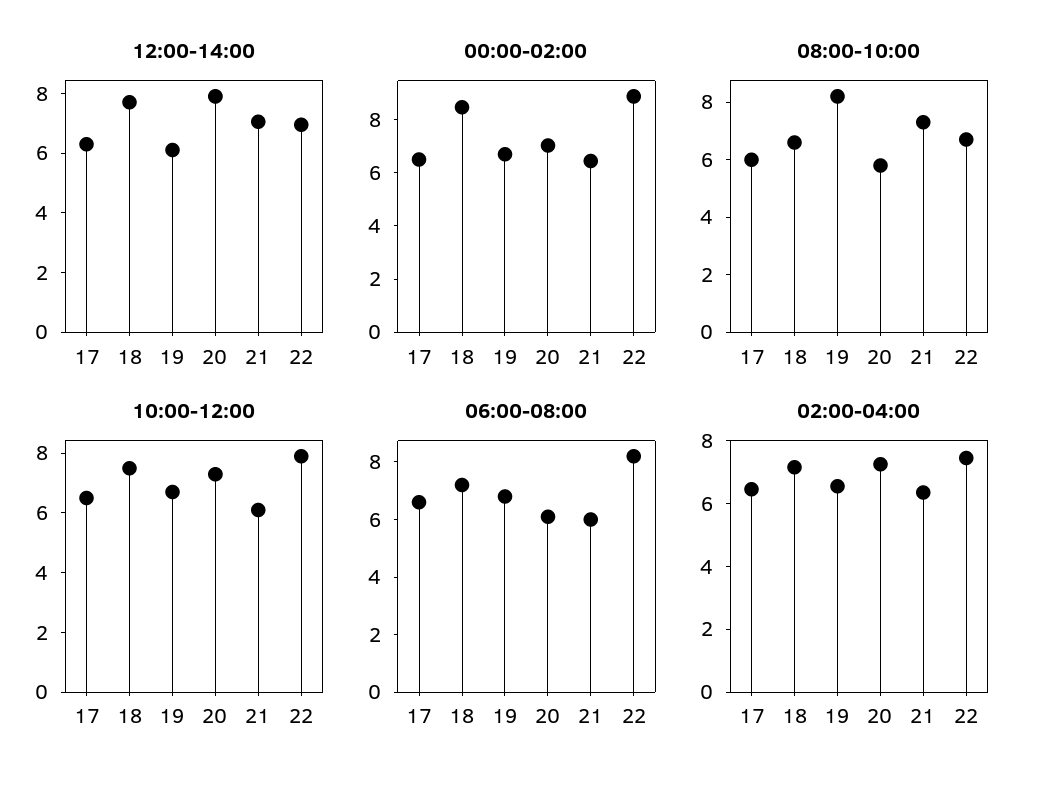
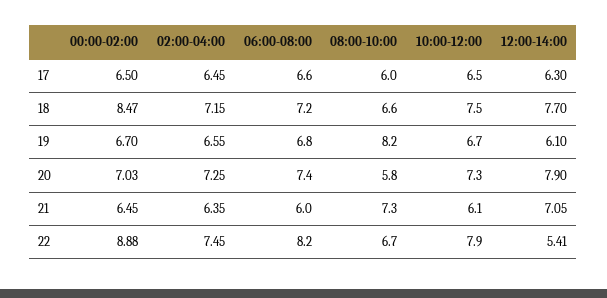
12:00-14:00, 22: 7 -> 5.41
06:00-08:00, 20: 6 -> 7.4

